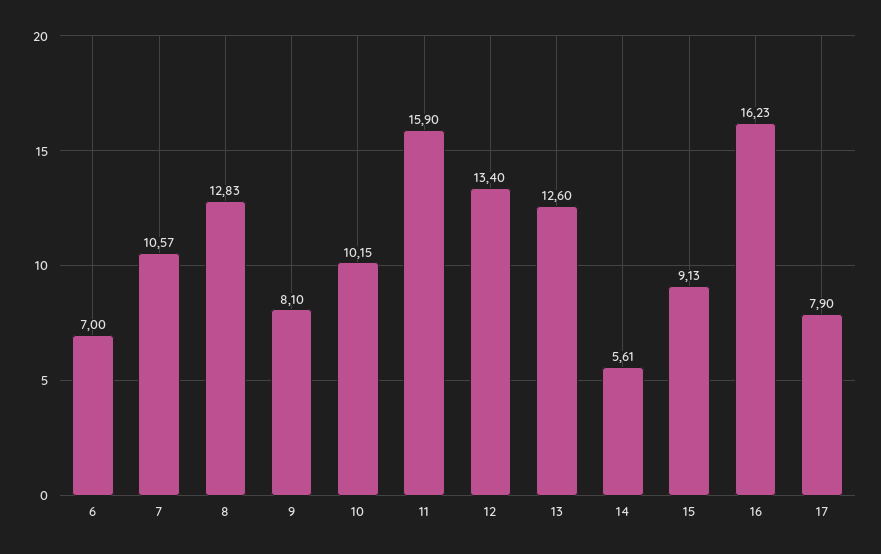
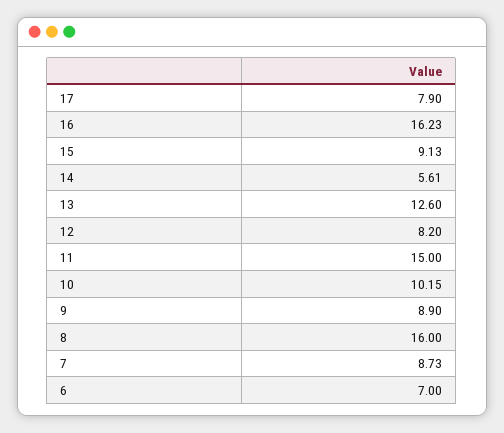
7: 10.57 -> 8.73
8: 12.83 -> 16
9: 8.1 -> 8.9
11: 15.9 -> 15
12: 13.4 -> 8.2

